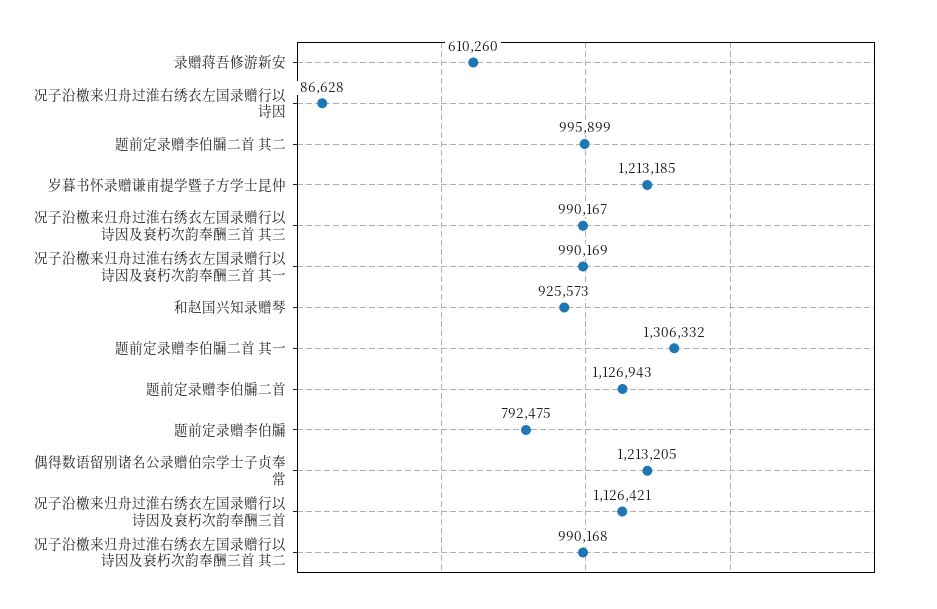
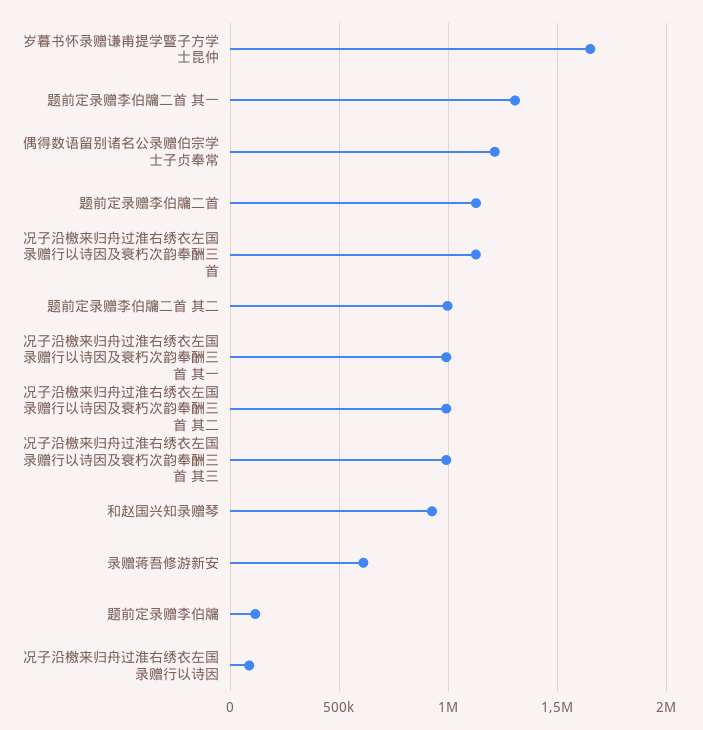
岁暮书怀录赠谦甫提学暨子方学士昆仲: 1213185 -> 1650000
题前定录赠李伯牖: 792475 -> 100000

